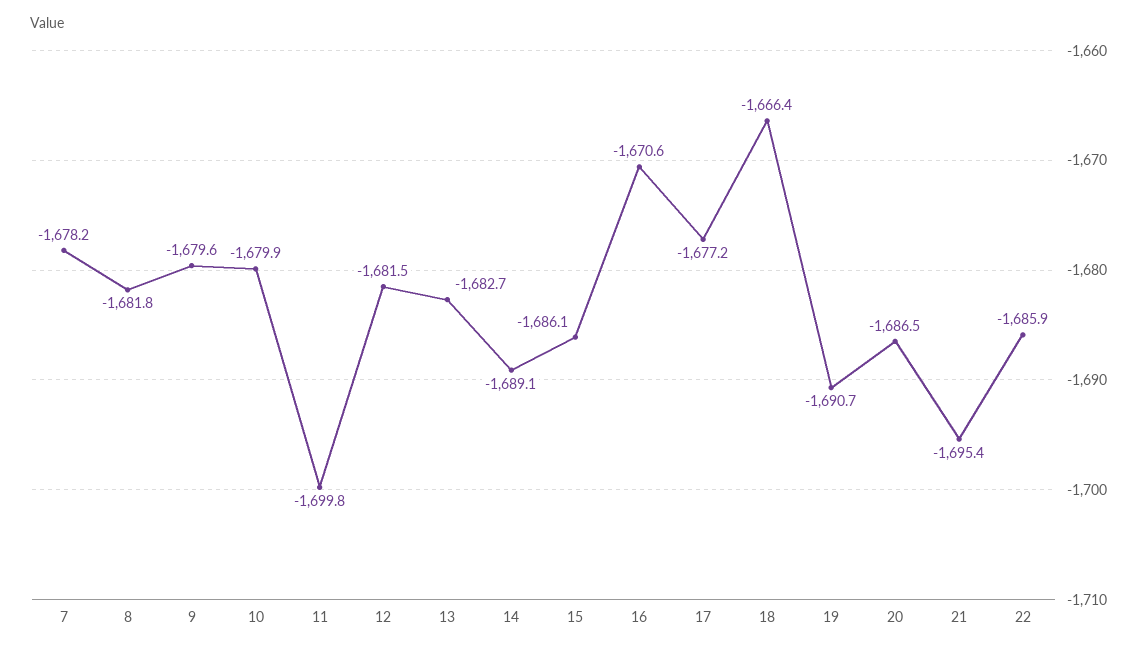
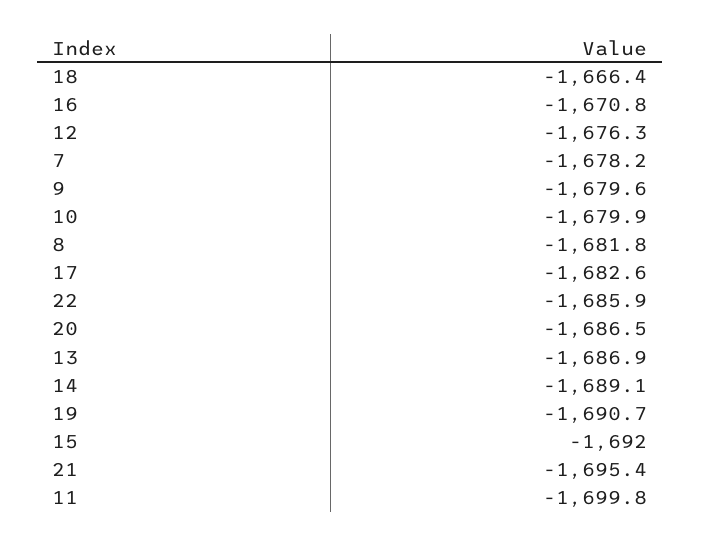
12: -1681.5 -> -1676.3
13: -1682.7 -> -1686.9
15: -1686.1 -> -1692
16: -1670.6 -> -1670.8
17: -1677.2 -> -1682.6

